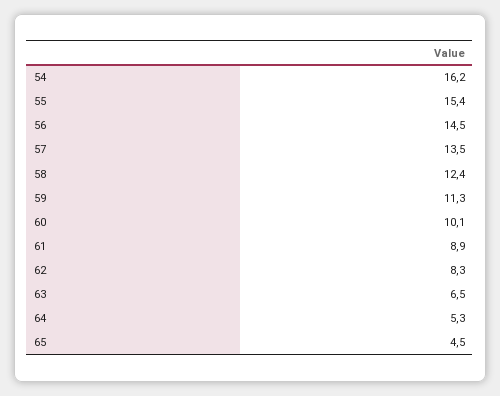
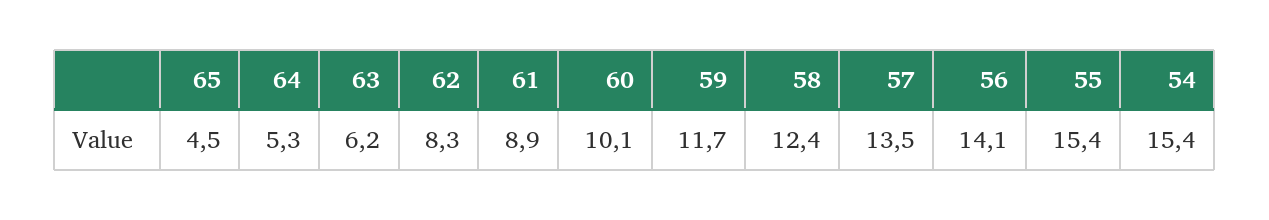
54: 16.2 -> 15.4
56: 14.5 -> 14.1
59: 11.3 -> 11.7
63: 6.5 -> 6.2

